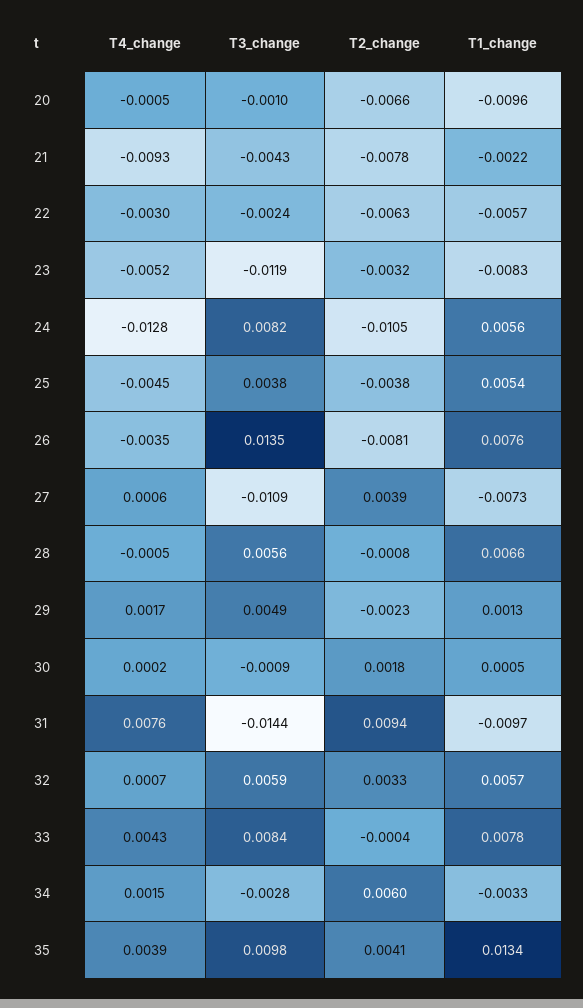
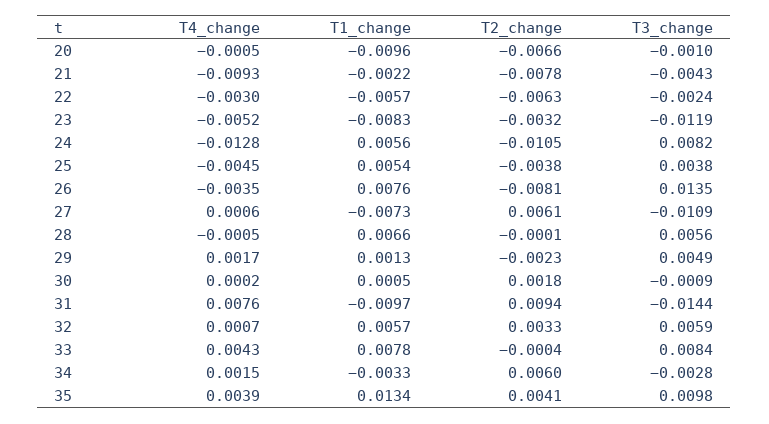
T2_change, 27: 0.0039 -> 0.0061
T2_change, 28: -0.0008 -> -0.0001

